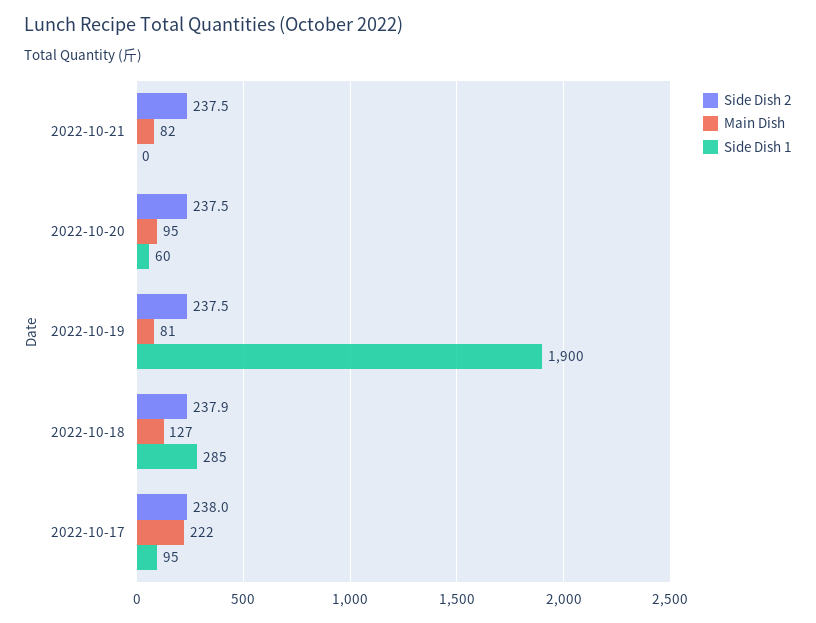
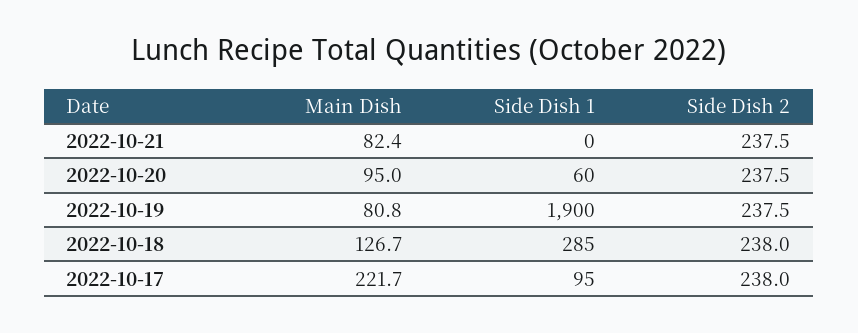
Side Dish 2, 2022-10-18: 237.9 -> 238

